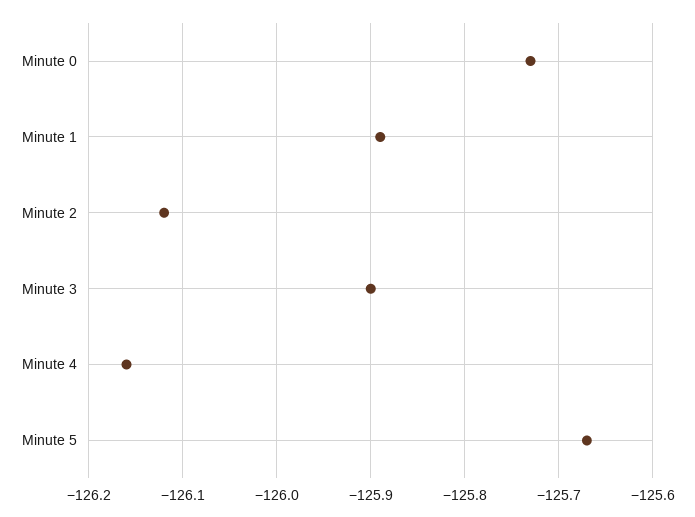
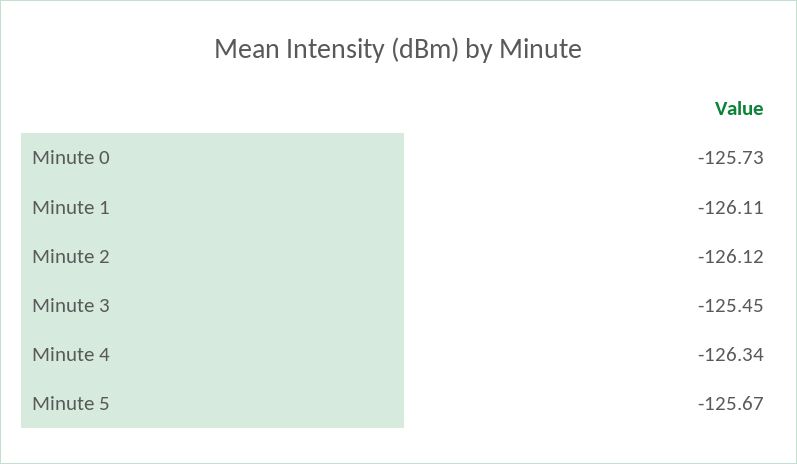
Minute 1: -125.89 -> -126.11
Minute 3: -125.9 -> -125.45
Minute 4: -126.16 -> -126.34

